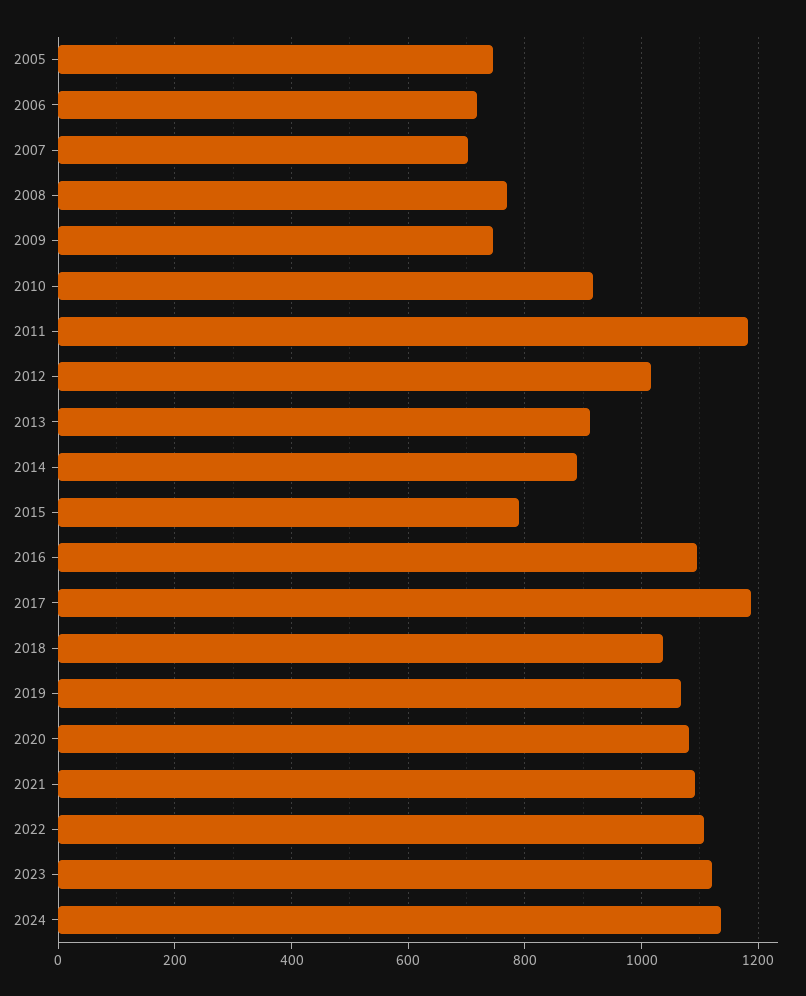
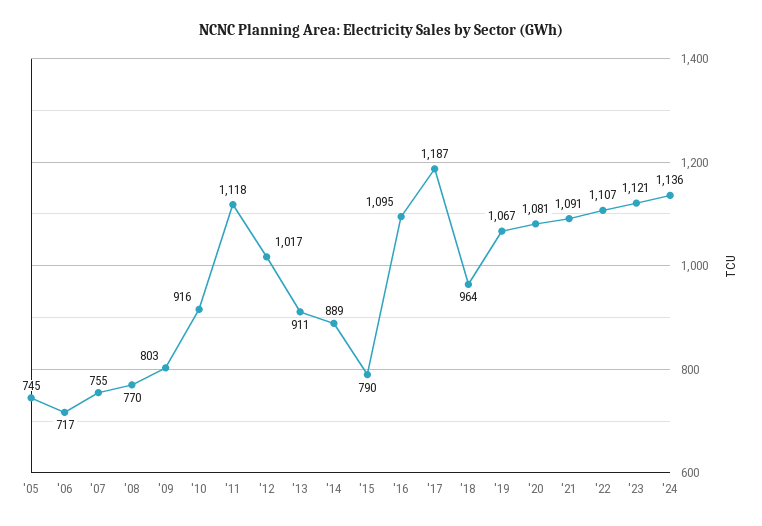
2007: 700 -> 755
2009: 740 -> 803
2011: 1180 -> 1118
2018: 1040 -> 964

